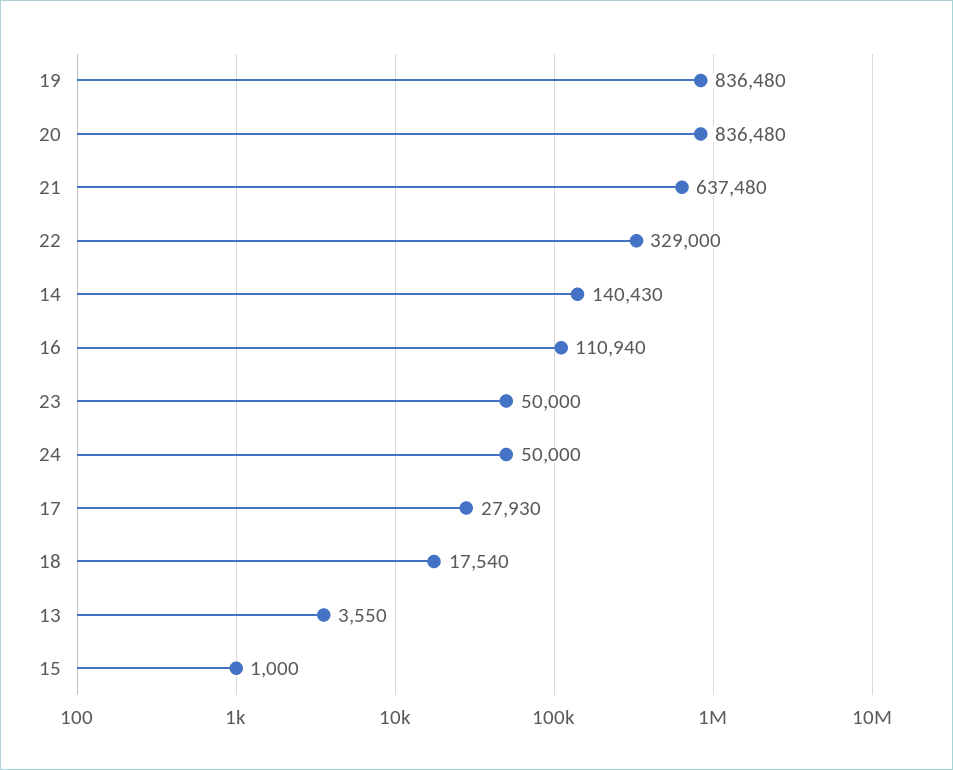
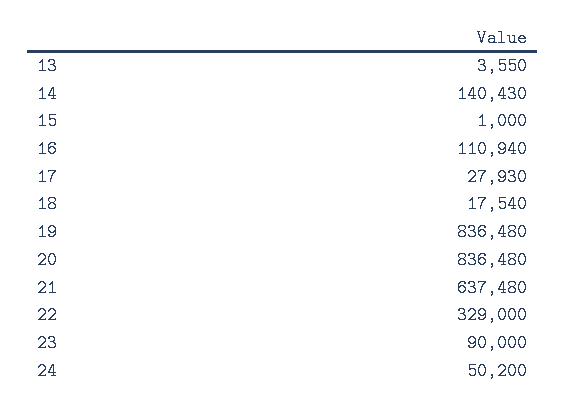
23: 50000 -> 90000
24: 50000 -> 50200

